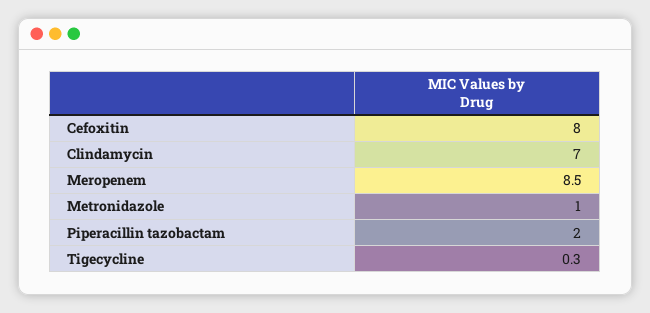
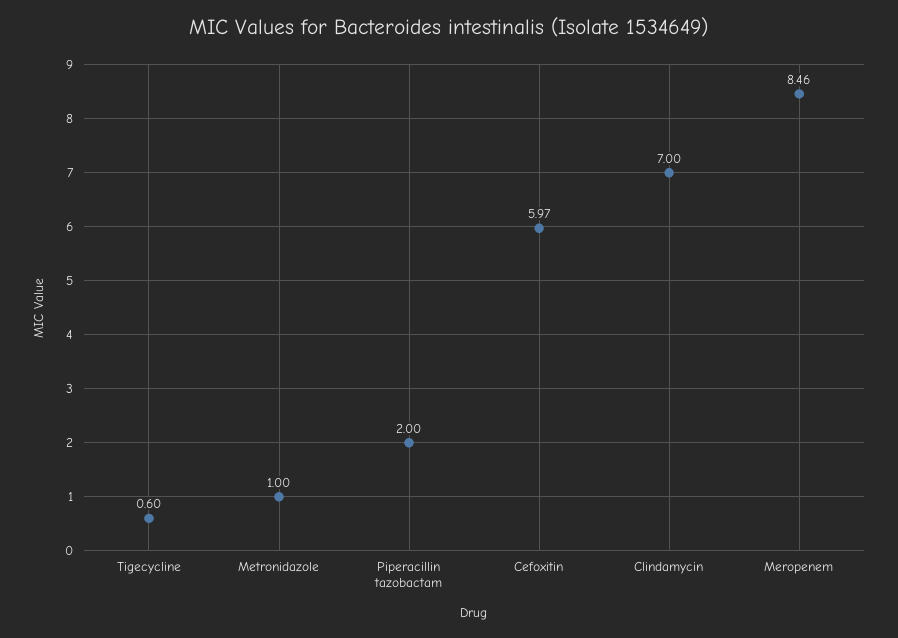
Cefoxitin: 8 -> 5.97
Tigecycline: 0.3 -> 0.6

